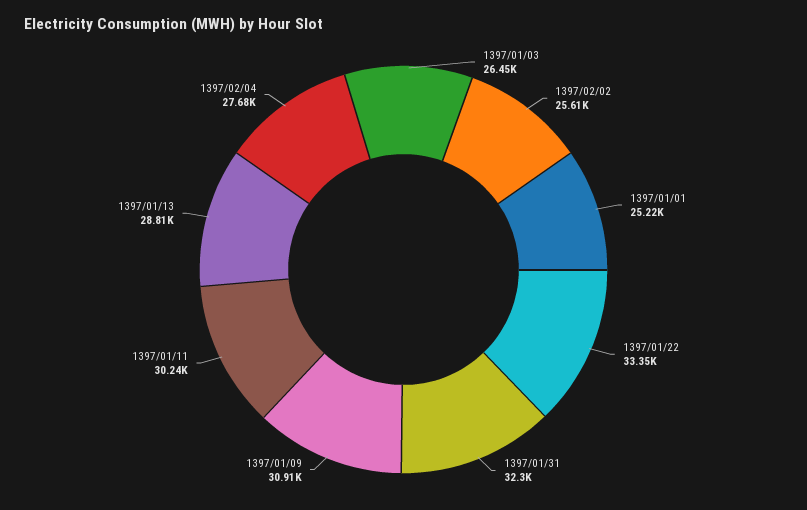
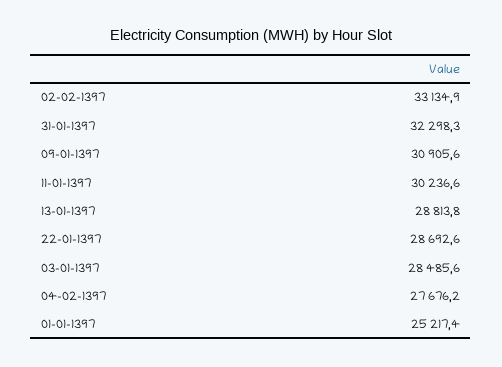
1397/01/03: 26450 -> 28485.6
1397/02/02: 25610 -> 33134.9
1397/01/22: 33350 -> 28692.6

